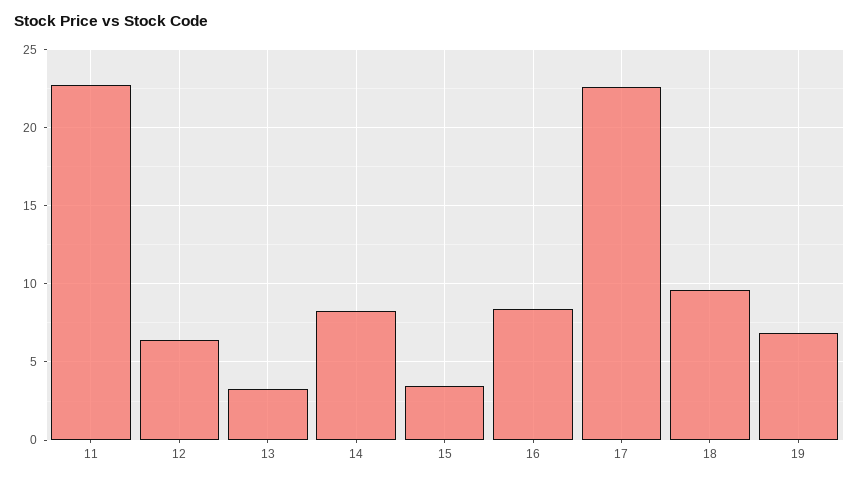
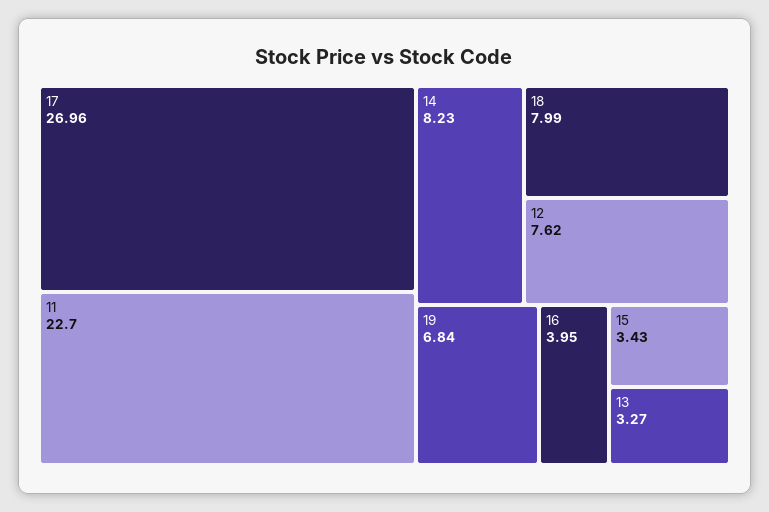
12: 6.5 -> 7.62
16: 8.5 -> 3.95
17: 22.5 -> 26.96
18: 9.5 -> 7.99

